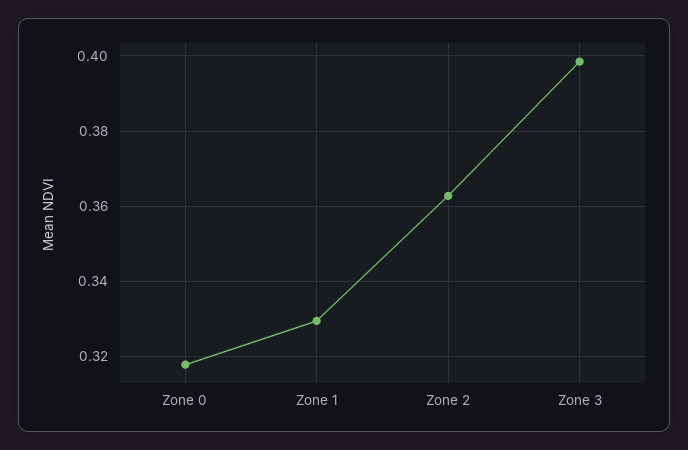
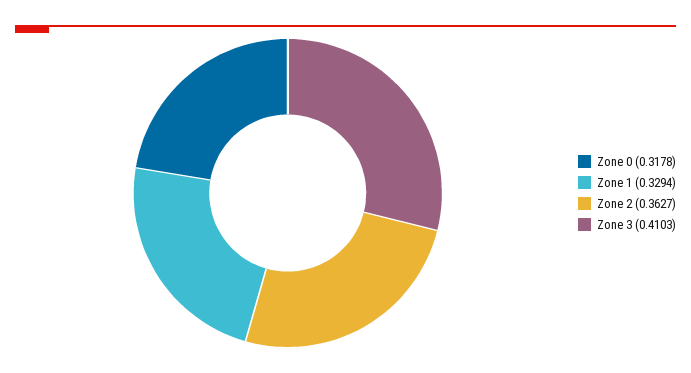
Zone 3: 0.398 -> 0.4103

